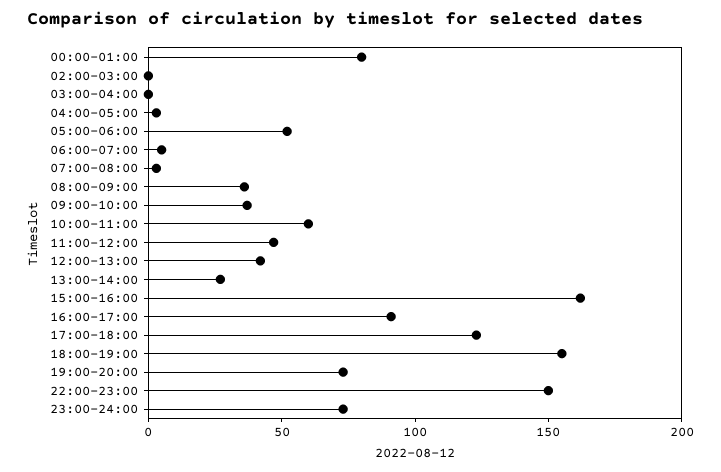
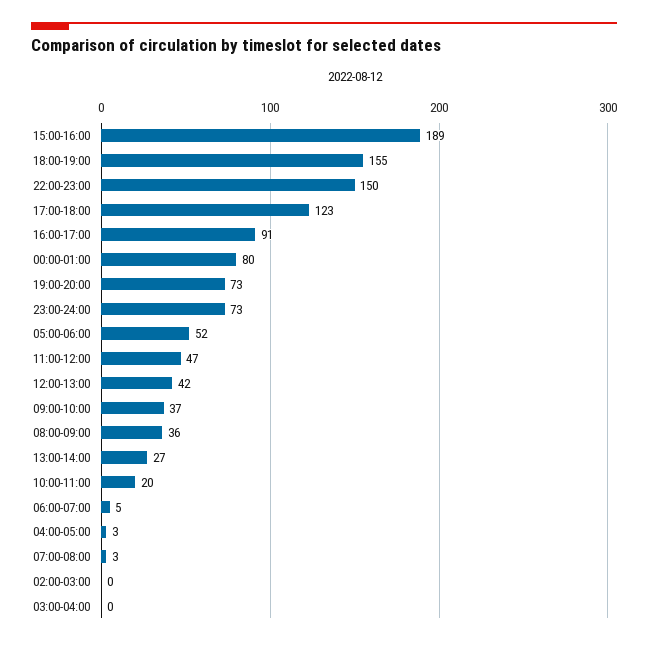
10:00-11:00: 60 -> 20
15:00-16:00: 160 -> 189

